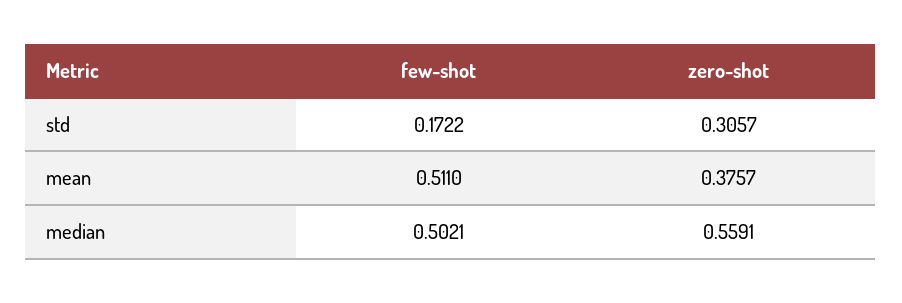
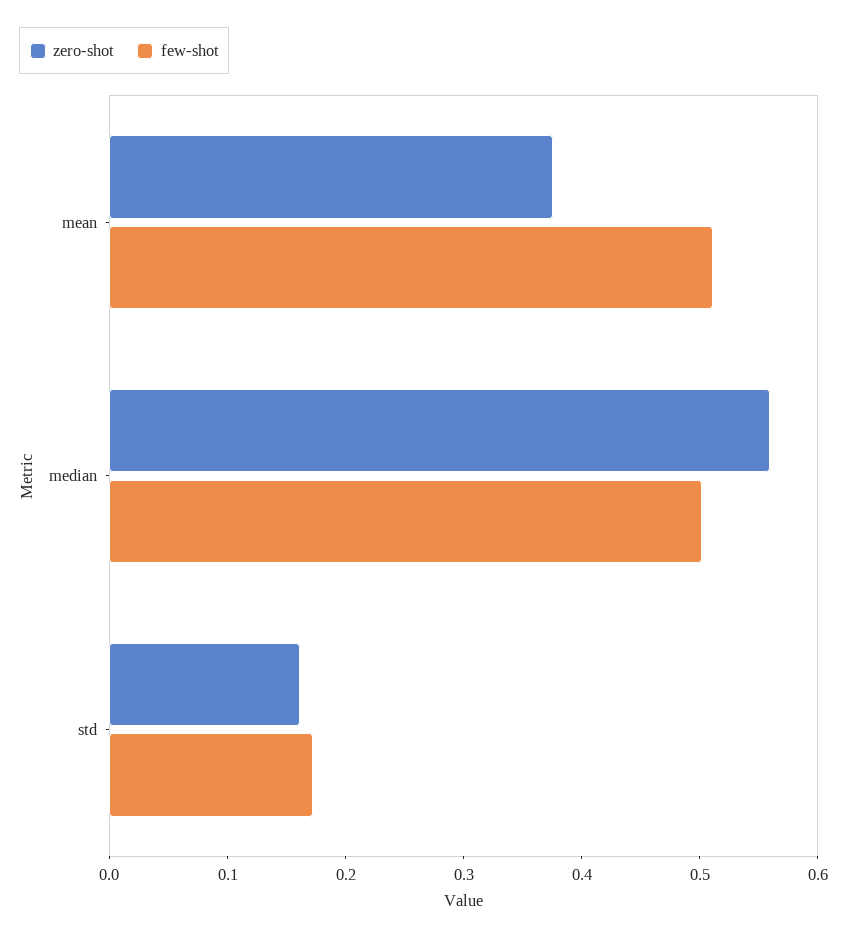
zero-shot, std: 0.3057 -> 0.16

